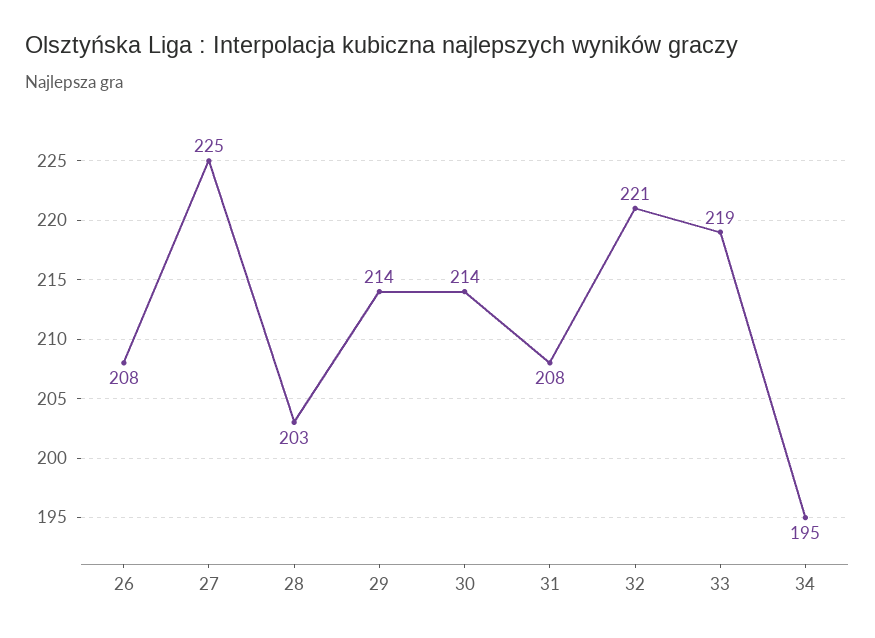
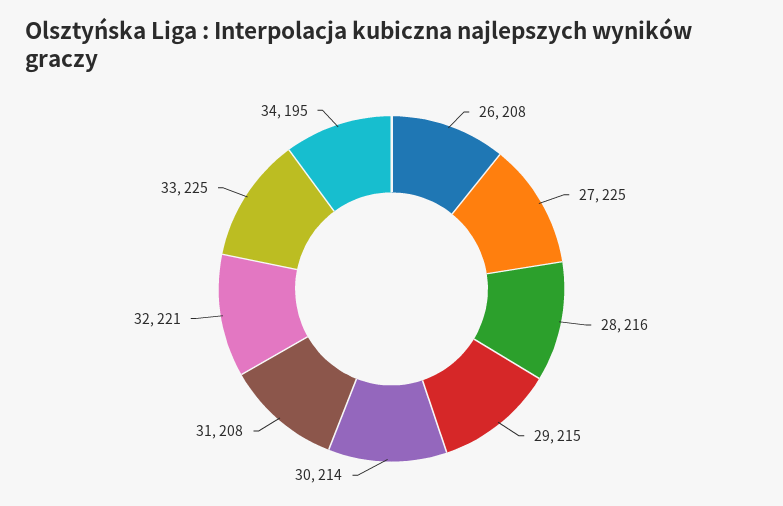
28: 203 -> 216
29: 214 -> 215
33: 219 -> 225

